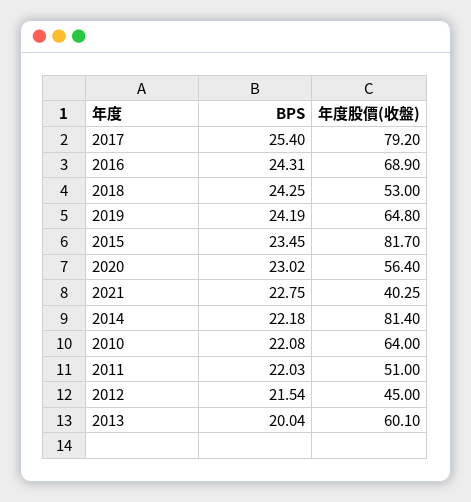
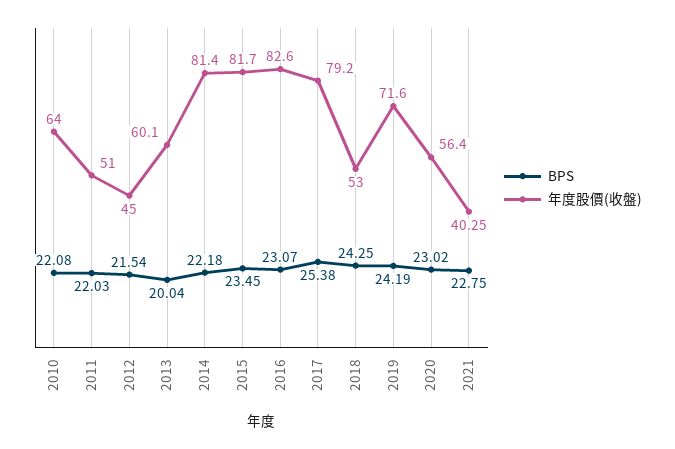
BPS, 2017: 25.4 -> 25.38
BPS, 2016: 24.31 -> 23.07
年度股價(收盤), 2016: 68.9 -> 82.6
年度股價(收盤), 2019: 64.8 -> 71.6

